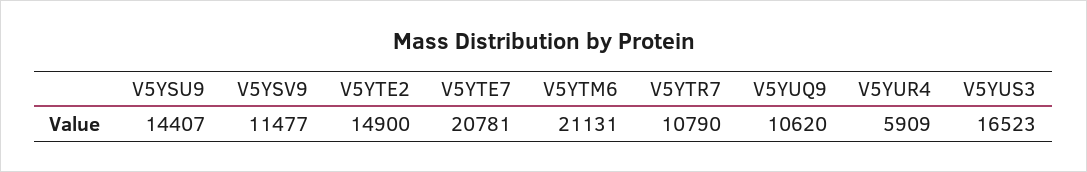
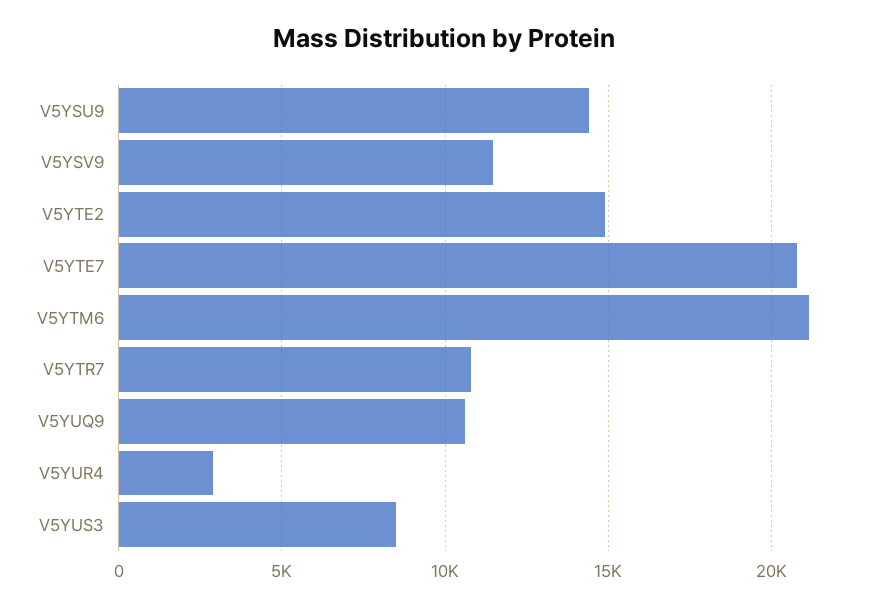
V5YUR4: 5909 -> 3000
V5YUS3: 16523 -> 8500

